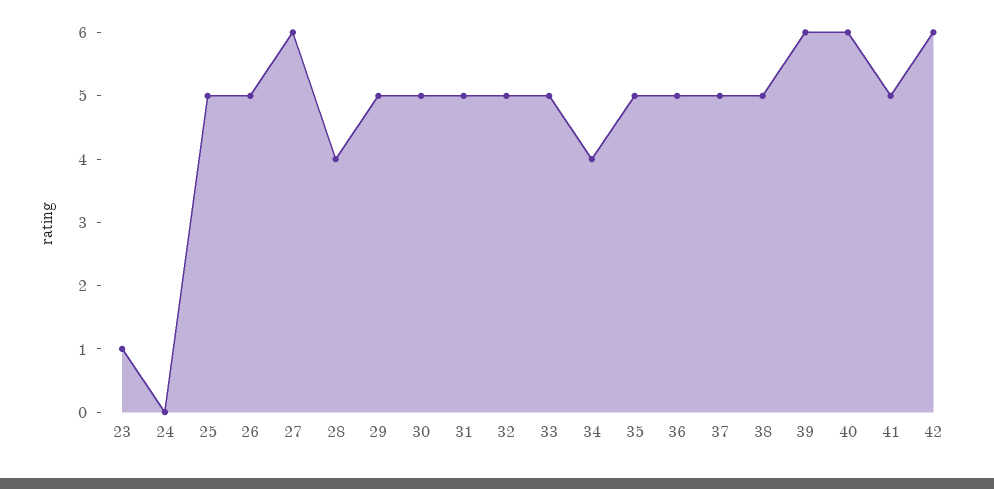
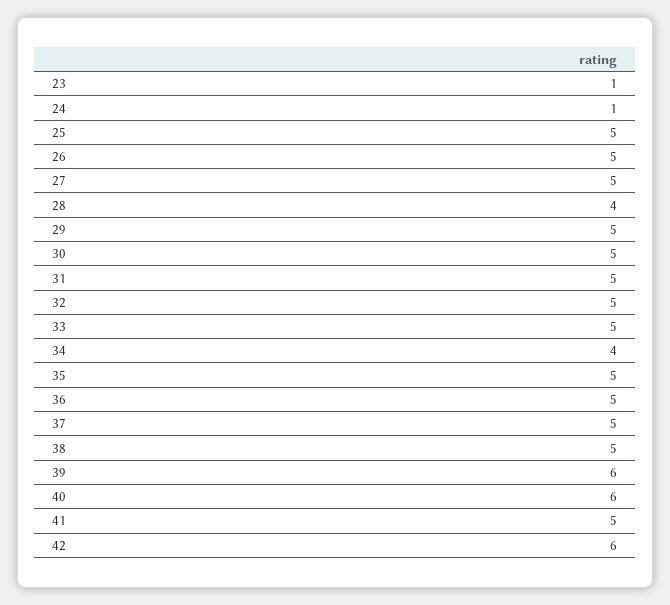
24: 0 -> 1
27: 6 -> 5

